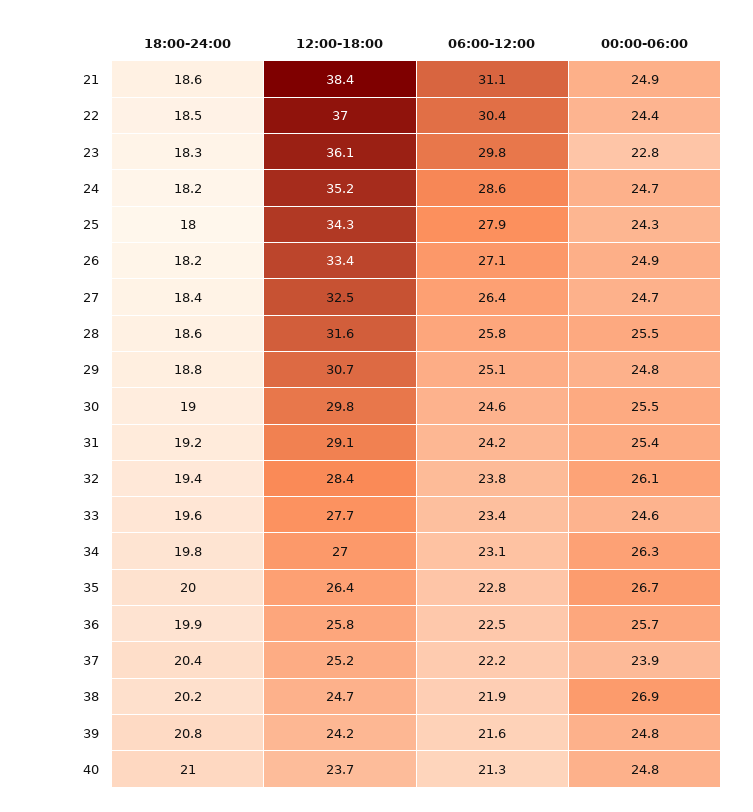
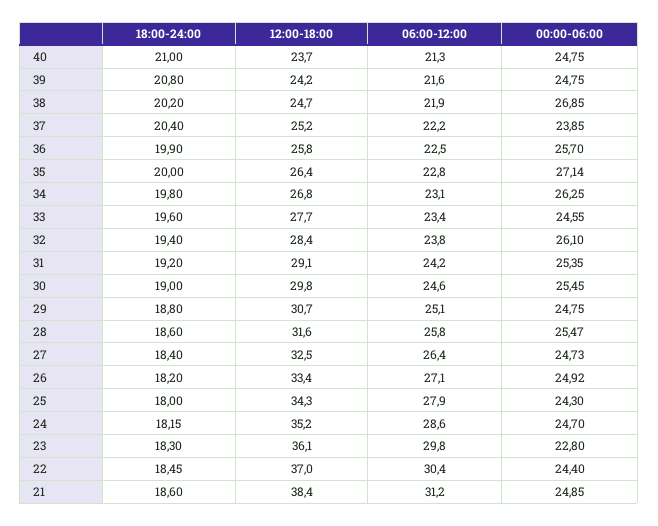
06:00-12:00, 21: 31.1 -> 31.2
12:00-18:00, 34: 27 -> 26.8
00:00-06:00, 35: 26.7 -> 27.14

